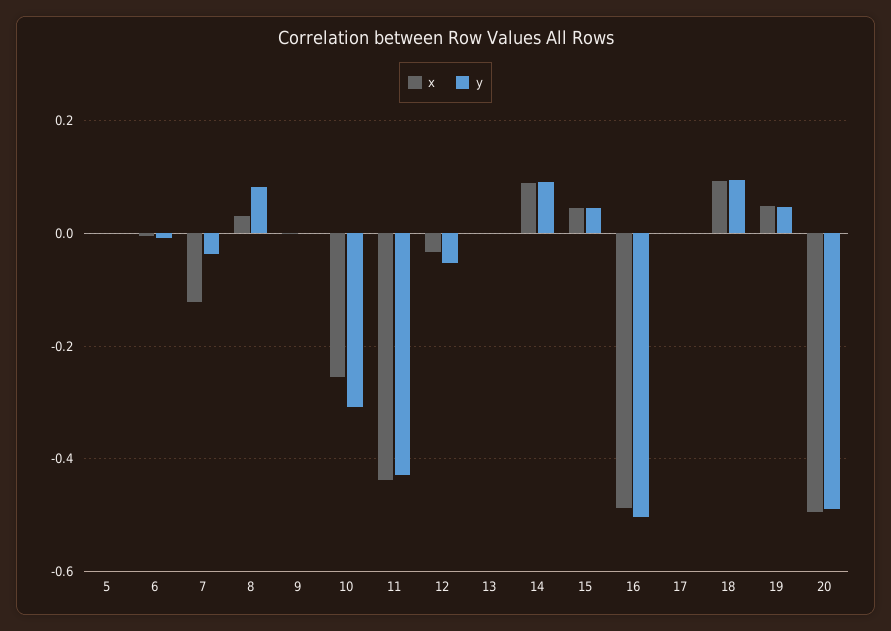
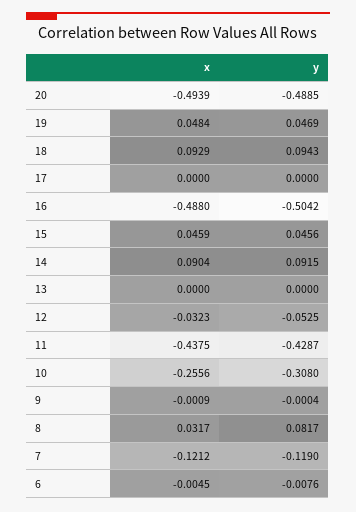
x, 5: 0 -> none
y, 5: 0 -> none
y, 7: -0.04 -> -0.119

